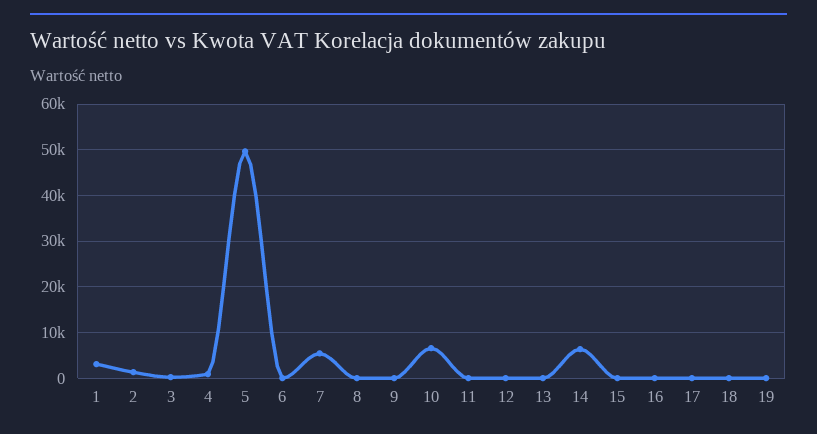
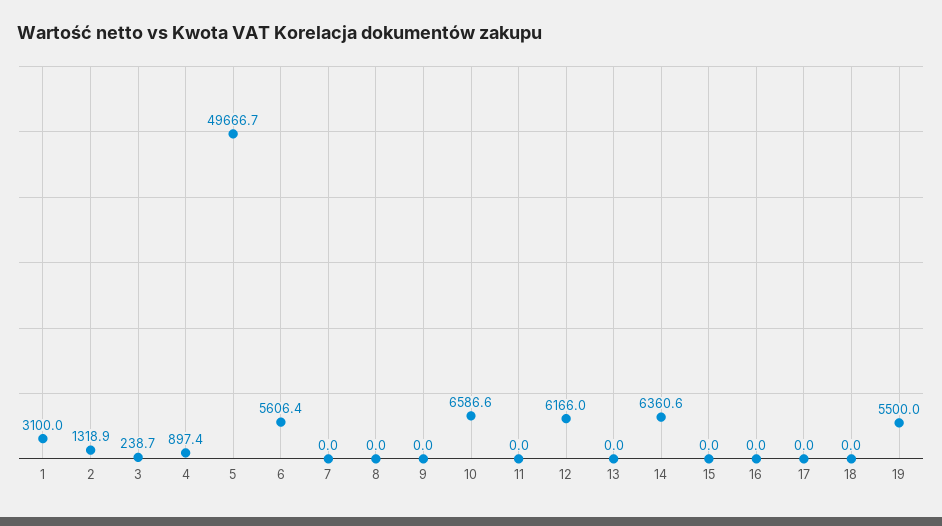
6: 0 -> 5606.4
7: 6000 -> 0
12: 0 -> 6166
19: 0 -> 5500

